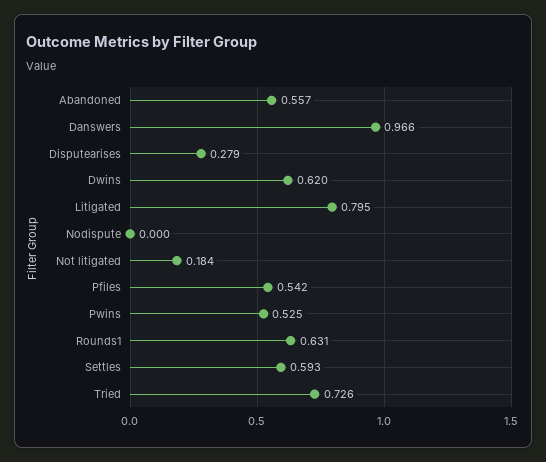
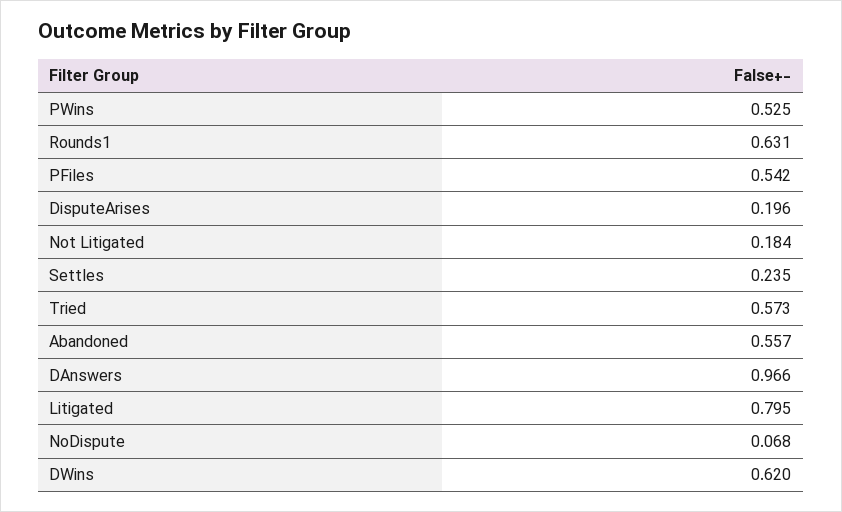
Disputearises: 0.279 -> 0.196
Nodispute: 0 -> 0.068
Settles: 0.593 -> 0.235
Tried: 0.726 -> 0.573

